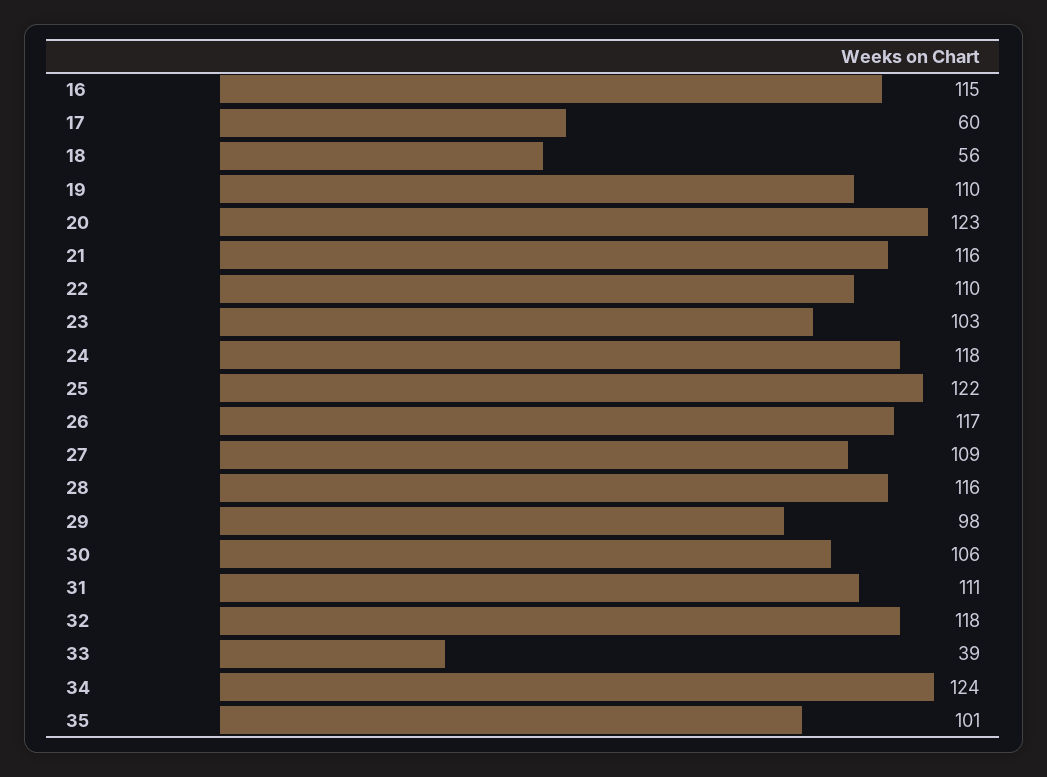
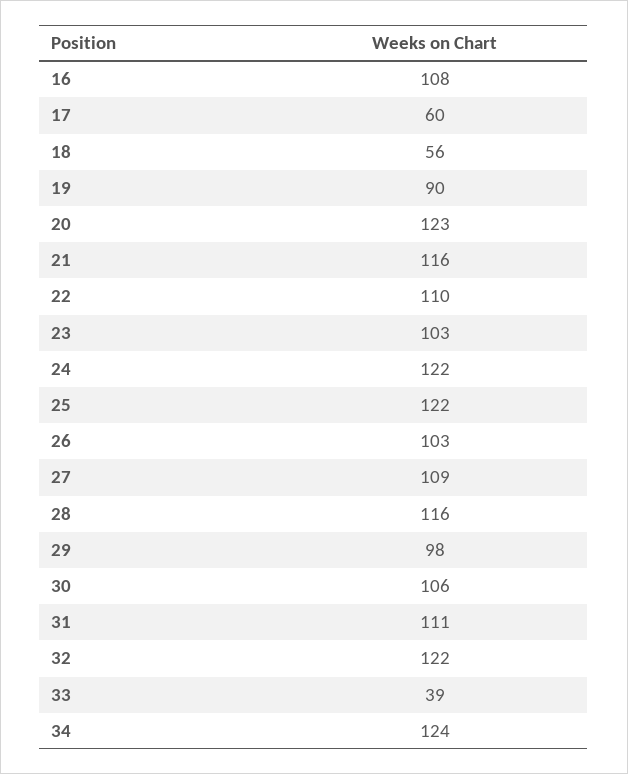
16: 115 -> 108
19: 110 -> 90
24: 118 -> 122
26: 117 -> 103
32: 118 -> 122
35: 101 -> none

